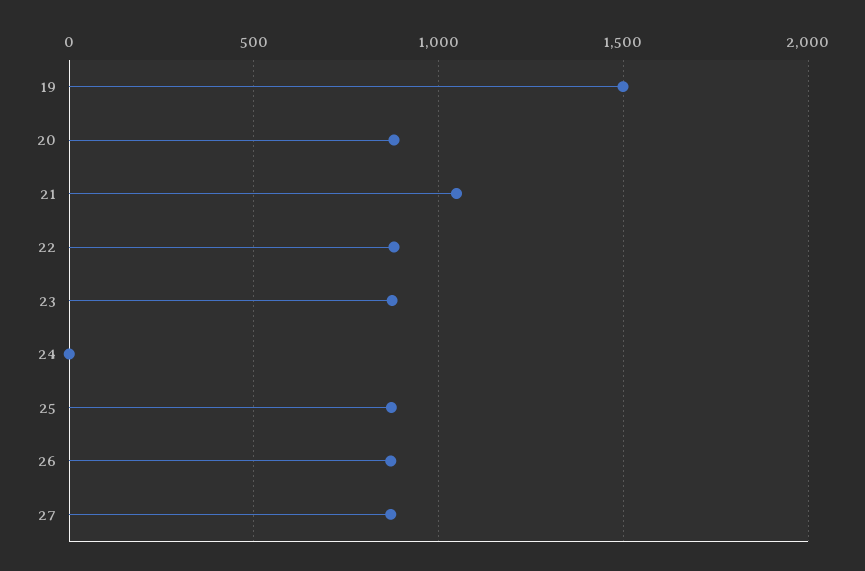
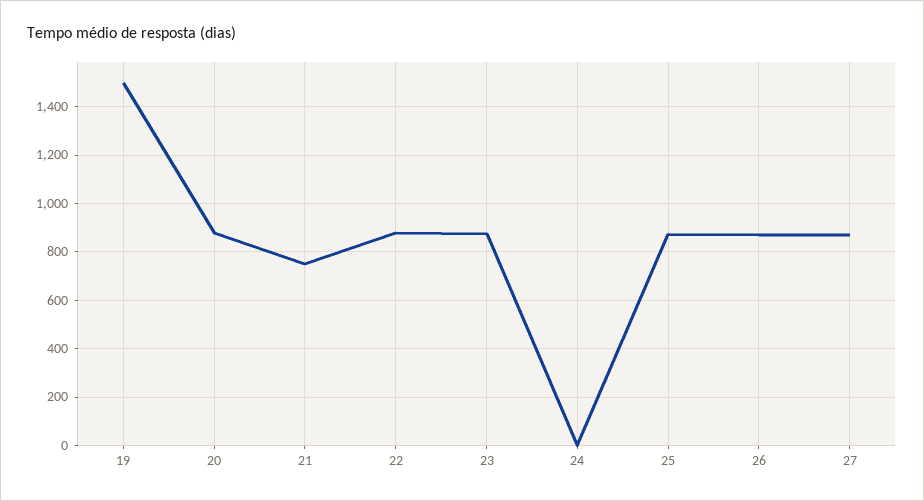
21: 1050 -> 750

